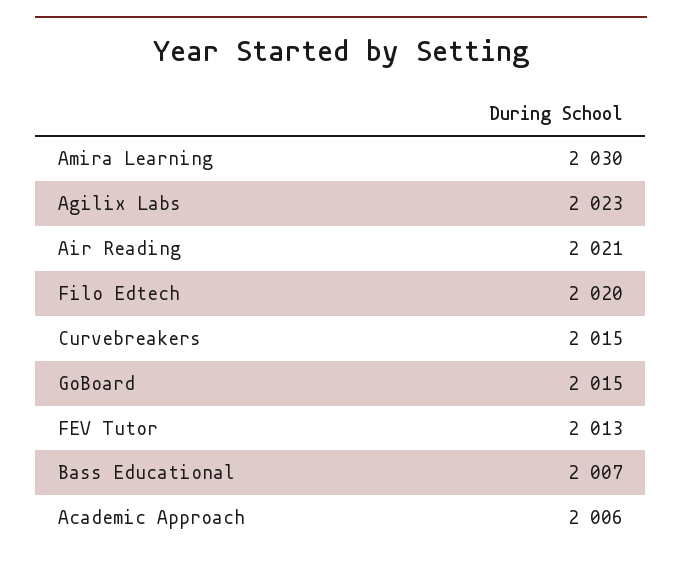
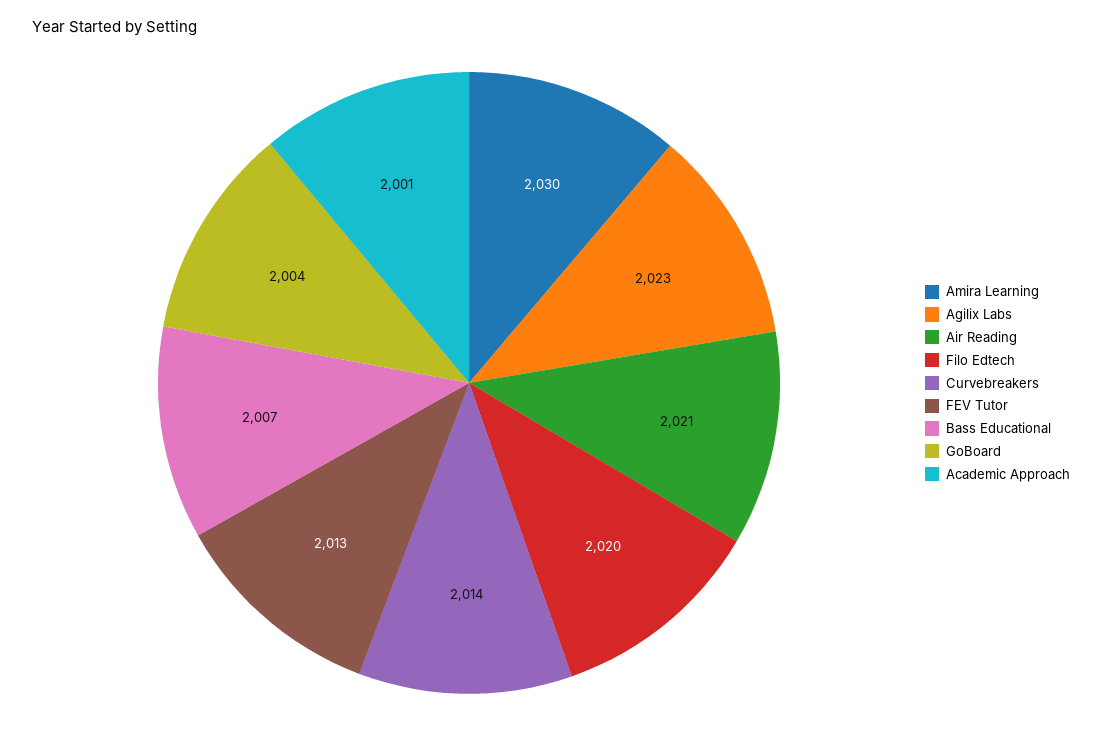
Curvebreakers: 2015 -> 2014
GoBoard: 2015 -> 2004
Academic Approach: 2006 -> 2001

